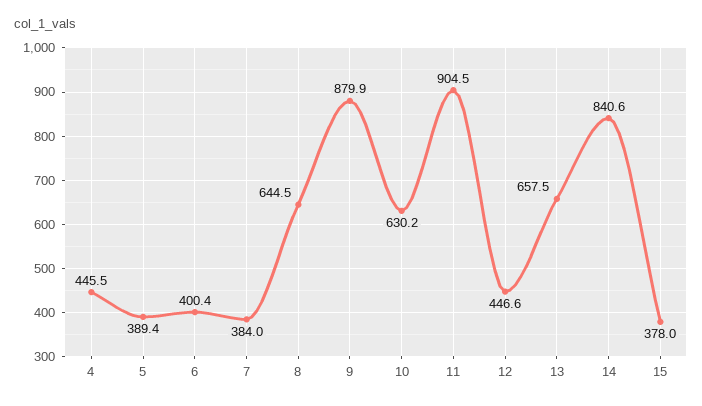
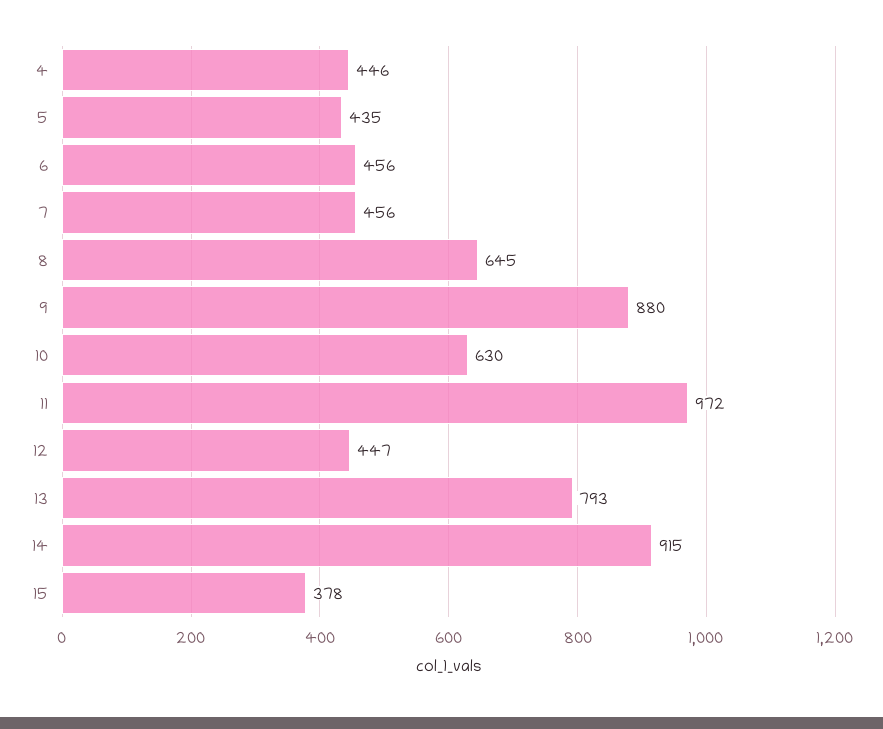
5: 389.4 -> 435
6: 400.4 -> 456
7: 384 -> 456
11: 904.5 -> 972
13: 657.5 -> 793
14: 840.6 -> 915

